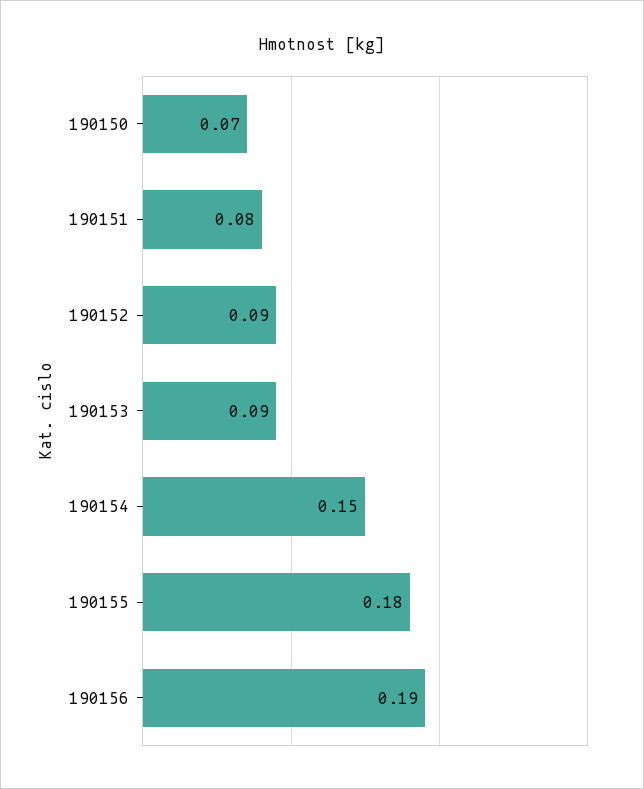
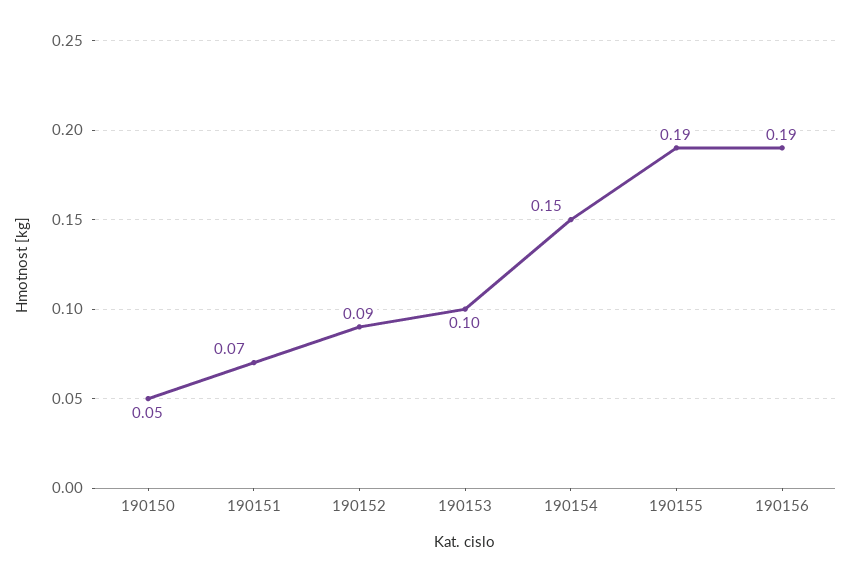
190150: 0.07 -> 0.05
190151: 0.08 -> 0.07
190153: 0.09 -> 0.1
190155: 0.18 -> 0.19

